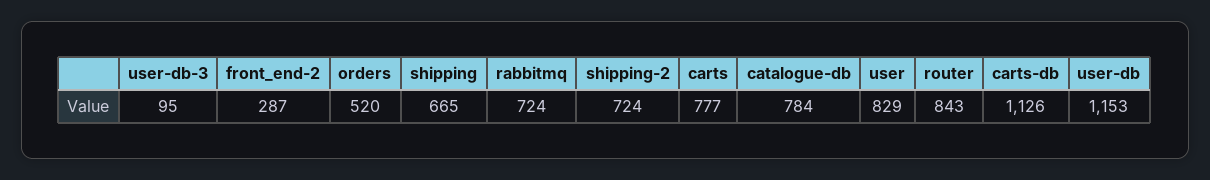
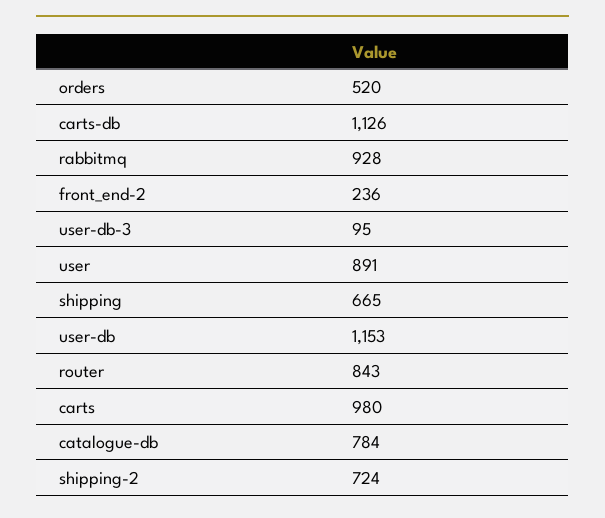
front_end-2: 287 -> 236
rabbitmq: 724 -> 928
carts: 777 -> 980
user: 829 -> 891

